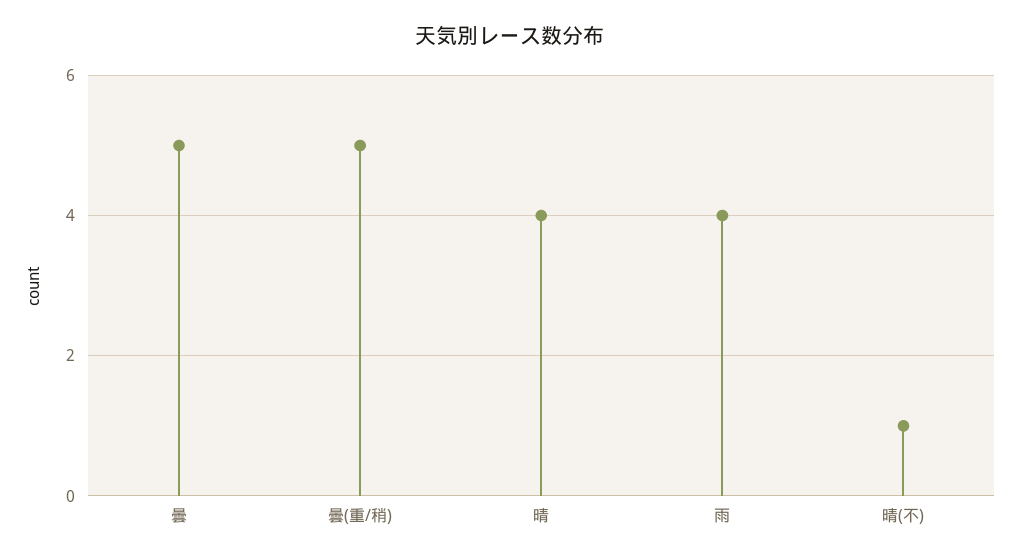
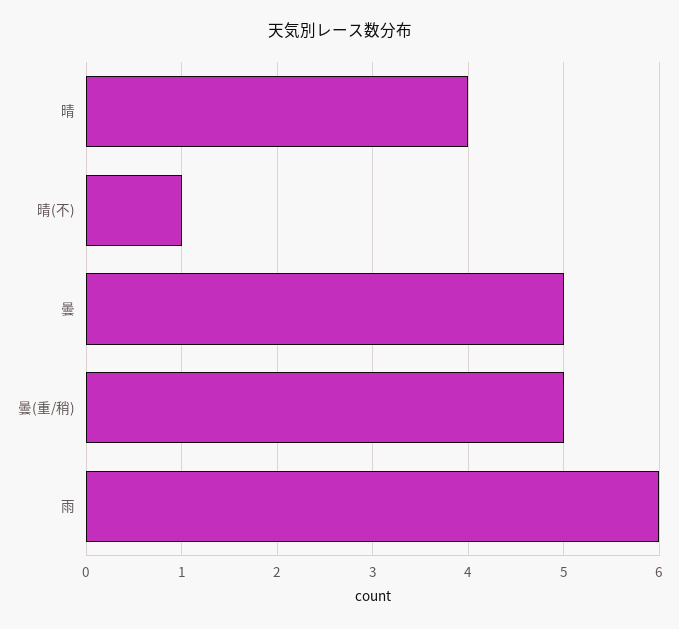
雨: 4 -> 6

